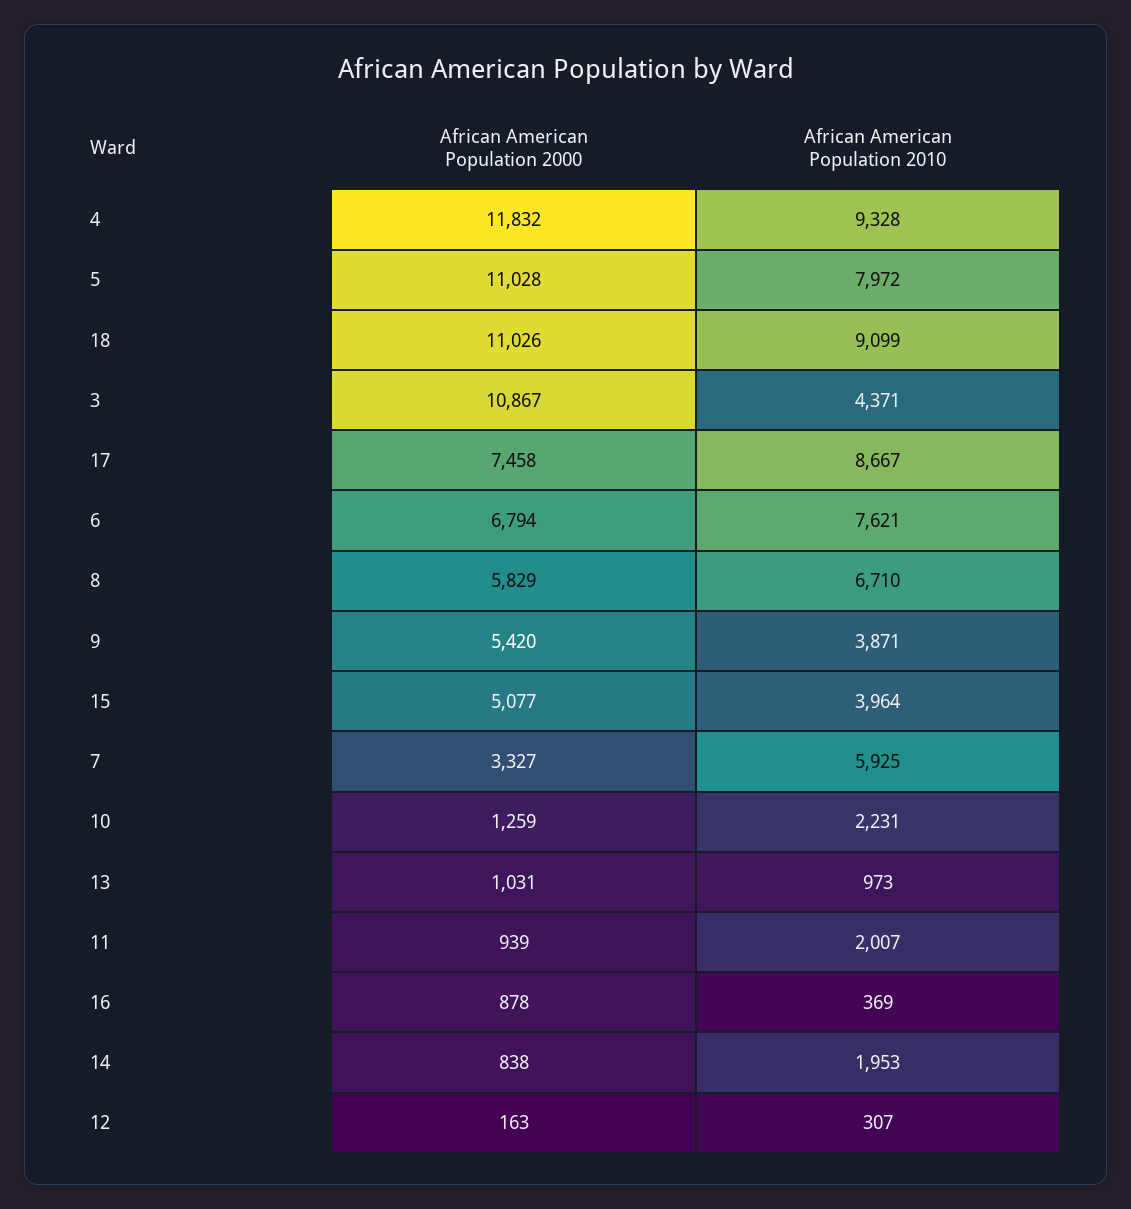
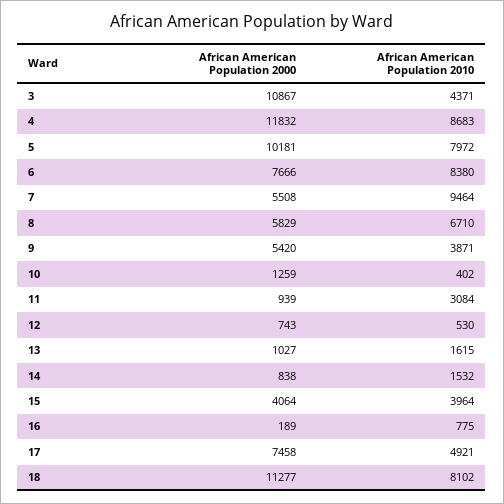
African American Population 2010, 4: 9328 -> 8683
African American Population 2000, 5: 11028 -> 10181
African American Population 2000, 18: 11026 -> 11277
African American Population 2010, 18: 9099 -> 8102
African American Population 2010, 17: 8667 -> 4921
African American Population 2000, 6: 6794 -> 7666
African American Population 2010, 6: 7621 -> 8380
African American Population 2000, 15: 5077 -> 4064
African American Population 2000, 7: 3327 -> 5508
African American Population 2010, 7: 5925 -> 9464
African American Population 2010, 10: 2231 -> 402
African American Population 2000, 13: 1031 -> 1027
African American Population 2010, 13: 973 -> 1615
African American Population 2010, 11: 2007 -> 3084
African American Population 2000, 16: 878 -> 189
African American Population 2010, 16: 369 -> 775
African American Population 2010, 14: 1953 -> 1532
African American Population 2000, 12: 163 -> 743
African American Population 2010, 12: 307 -> 530

